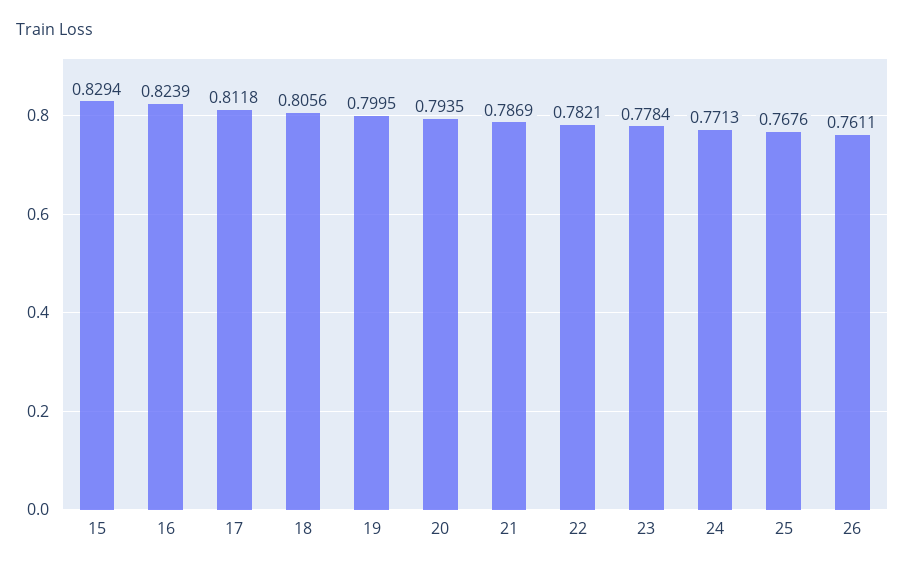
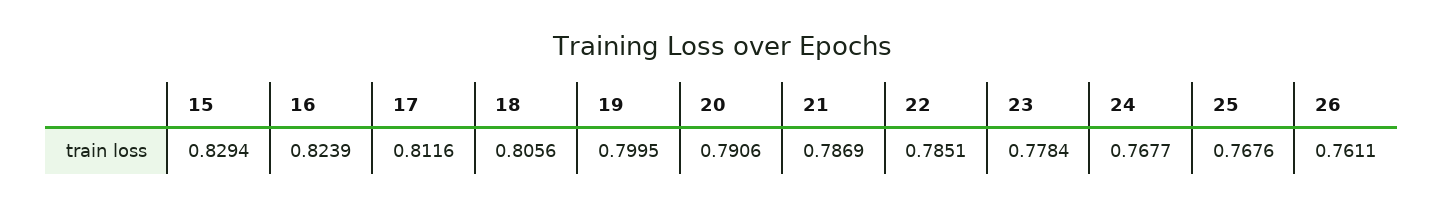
17: 0.8118 -> 0.8116
20: 0.7935 -> 0.7906
22: 0.7821 -> 0.7851
24: 0.7713 -> 0.7677

